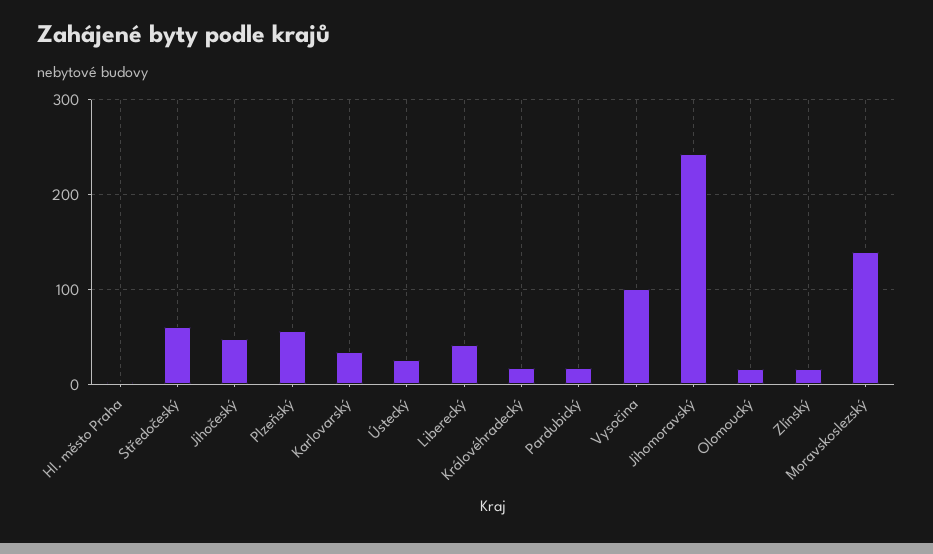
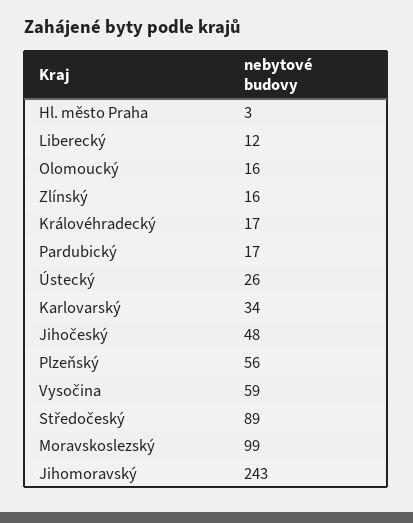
Středočeský: 60 -> 89
Liberecký: 40 -> 12
Vysočina: 100 -> 59
Moravskoslezský: 140 -> 99

